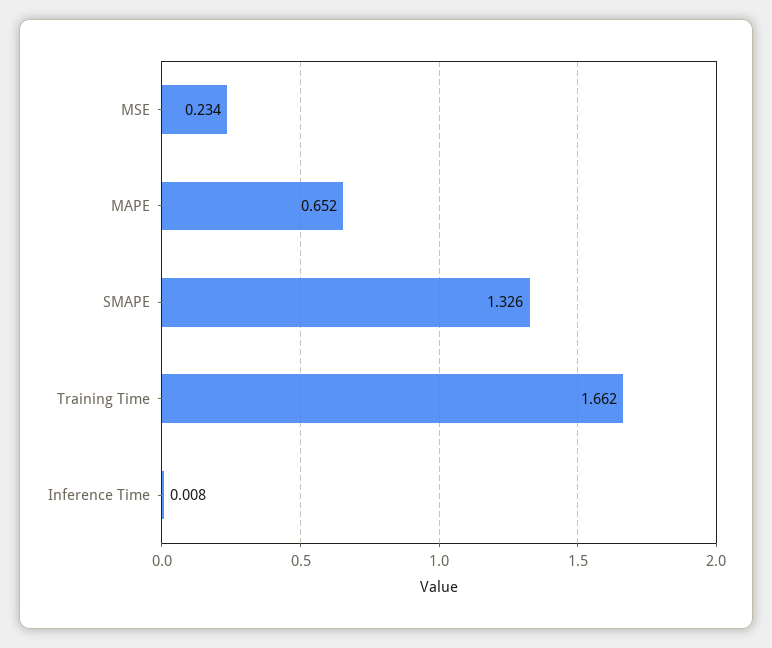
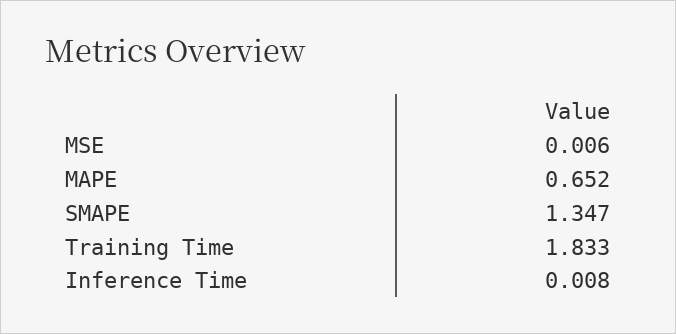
MSE: 0.234 -> 0.006
SMAPE: 1.326 -> 1.347
Training Time: 1.662 -> 1.833

